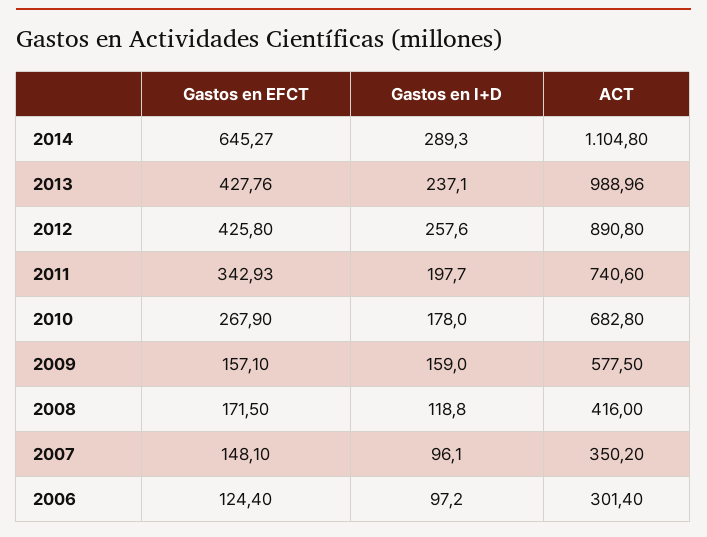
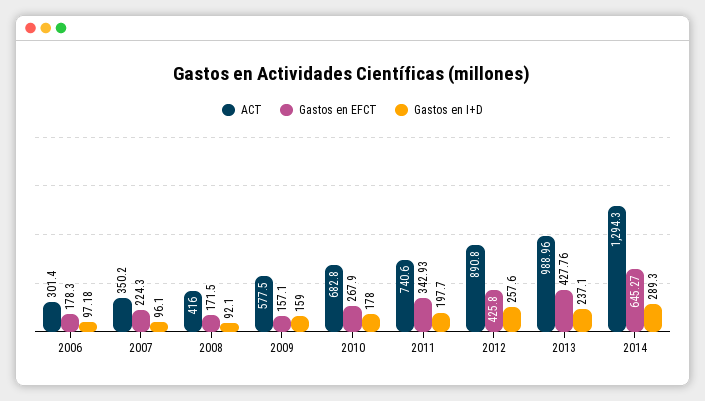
ACT, 2014: 1104.8 -> 1294.3
Gastos en I+D, 2008: 118.8 -> 92.1
Gastos en EFCT, 2007: 148.1 -> 224.3
Gastos en EFCT, 2006: 124.4 -> 178.3
Gastos en I+D, 2006: 97.2 -> 97.18

